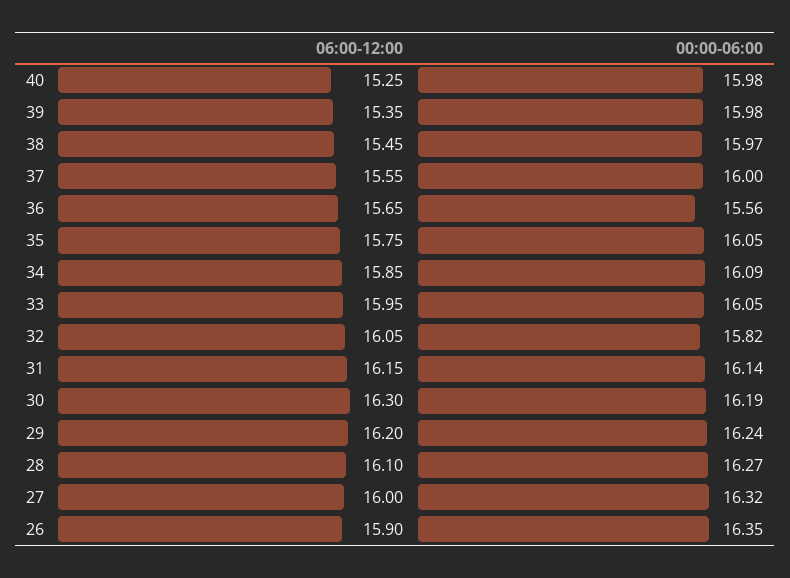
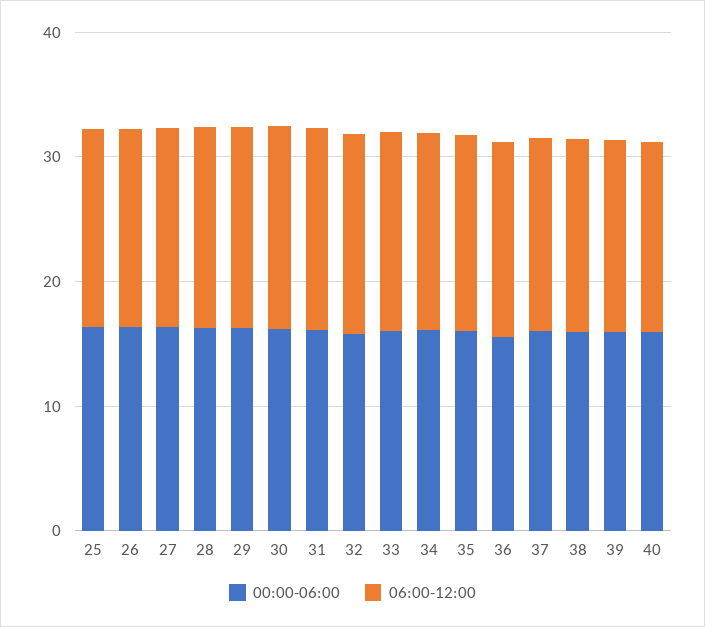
00:00-06:00, 25: none -> 16
06:00-12:00, 25: none -> 16

